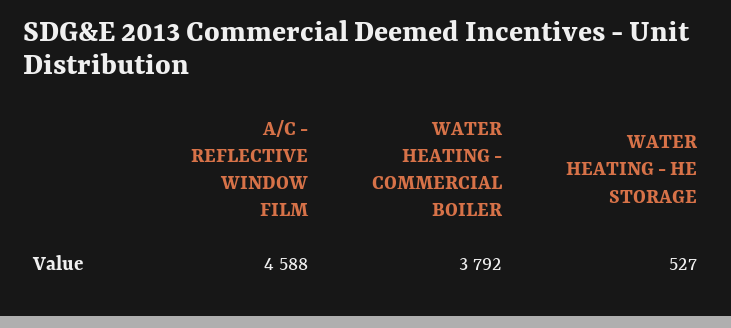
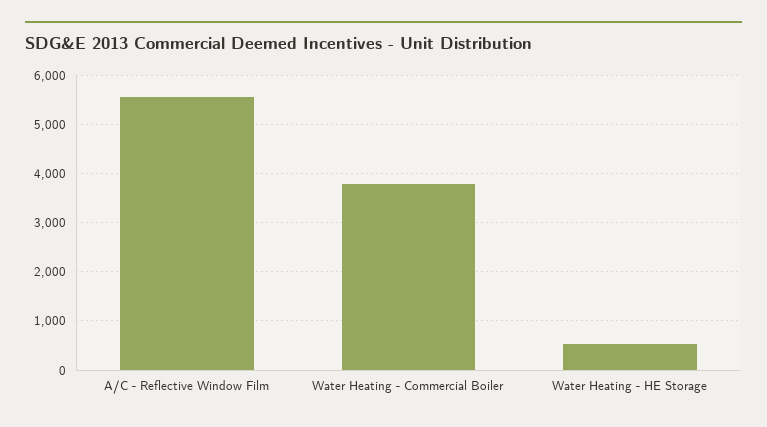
A/C - REFLECTIVE WINDOW FILM: 4588 -> 5600

